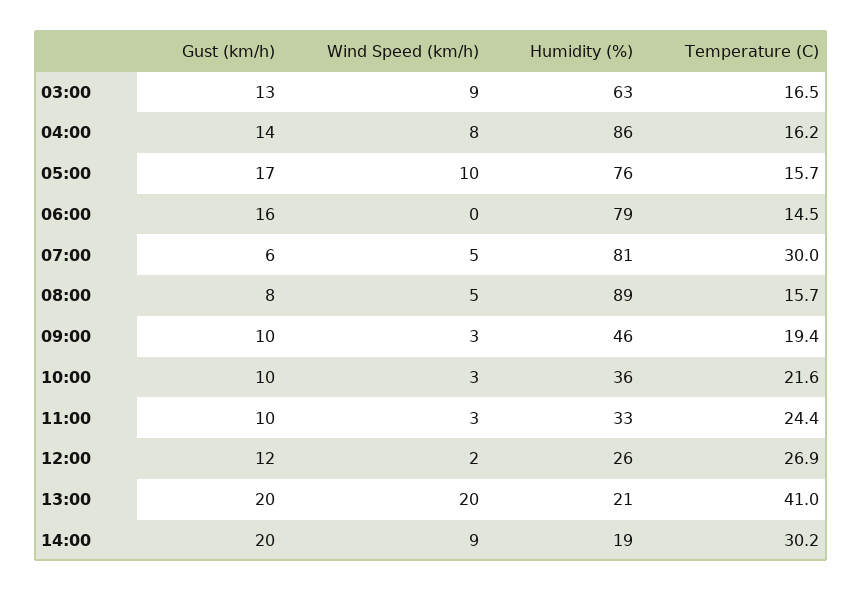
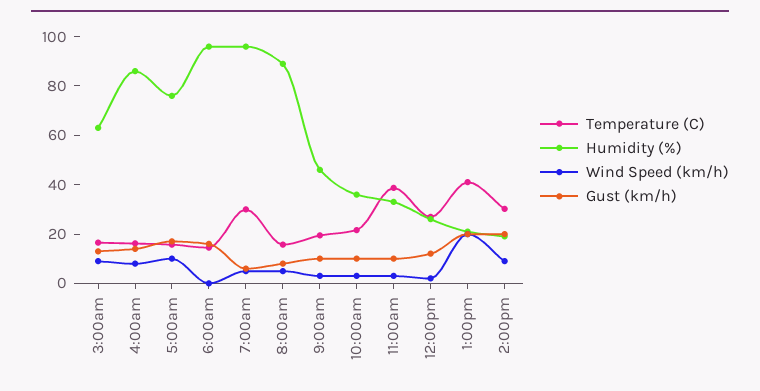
Humidity (%), 06:00: 79 -> 95
Humidity (%), 07:00: 81 -> 95
Temperature (C), 11:00: 24.4 -> 40

